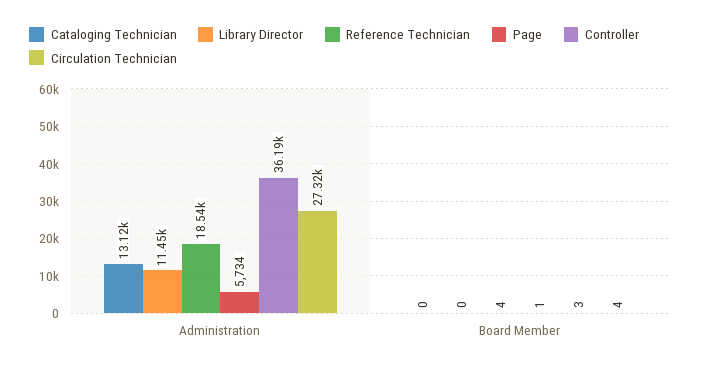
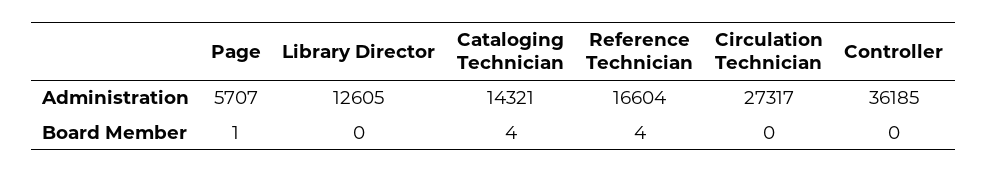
Cataloging Technician, Administration: 13120 -> 14321
Library Director, Administration: 11450 -> 12605
Reference Technician, Administration: 18540 -> 16604
Page, Administration: 5734 -> 5707
Cataloging Technician, Board Member: 0 -> 4
Controller, Board Member: 3 -> 0
Circulation Technician, Board Member: 4 -> 0

